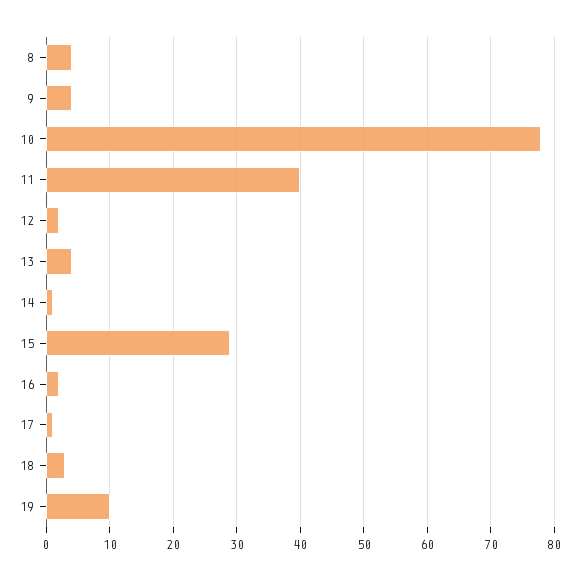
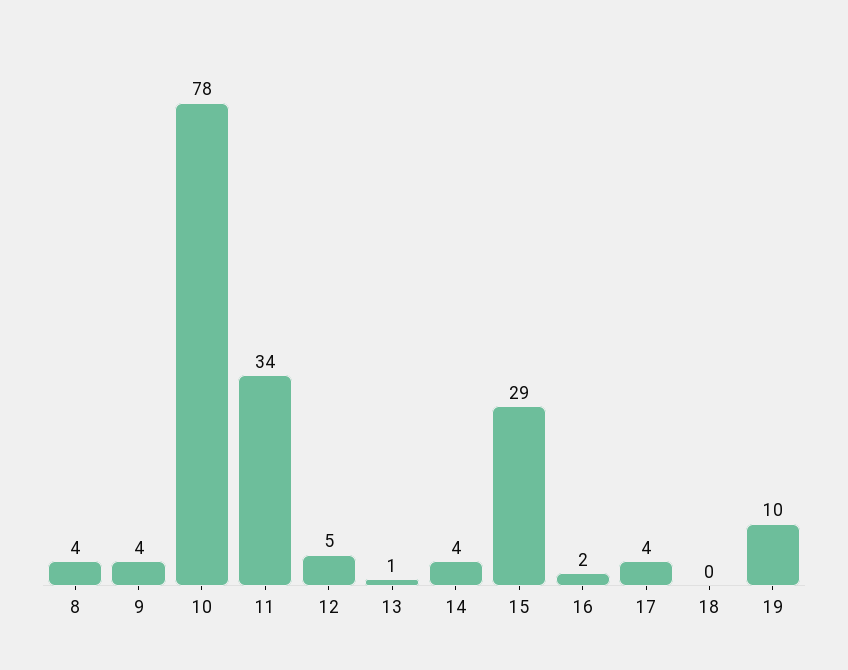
11: 40 -> 34
12: 2 -> 5
13: 4 -> 1
14: 1 -> 4
17: 1 -> 4
18: 3 -> 0

